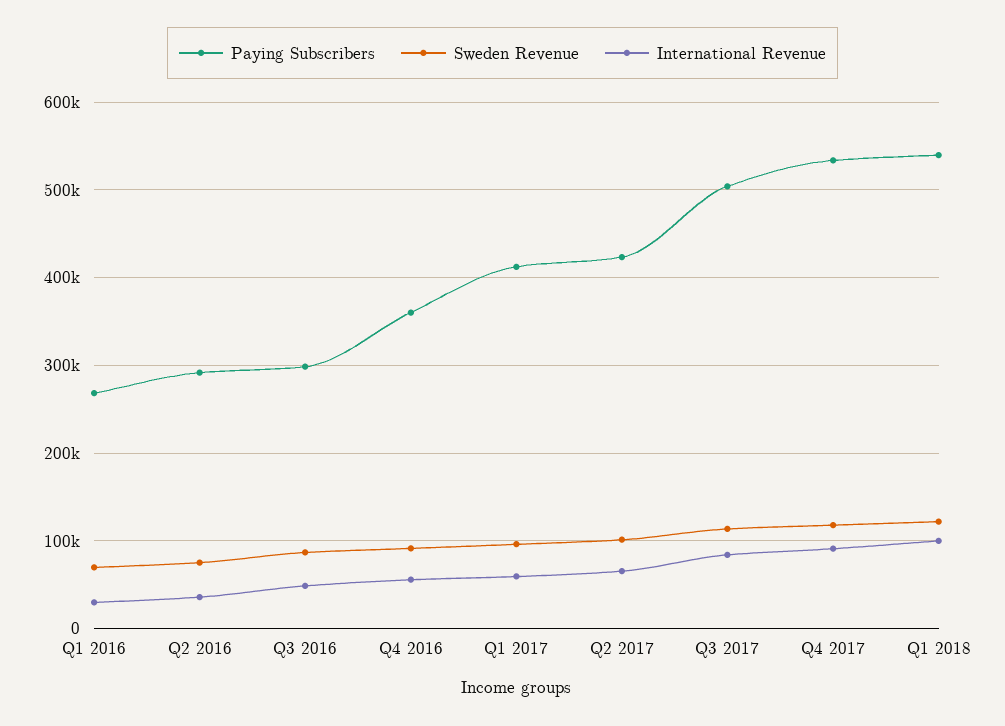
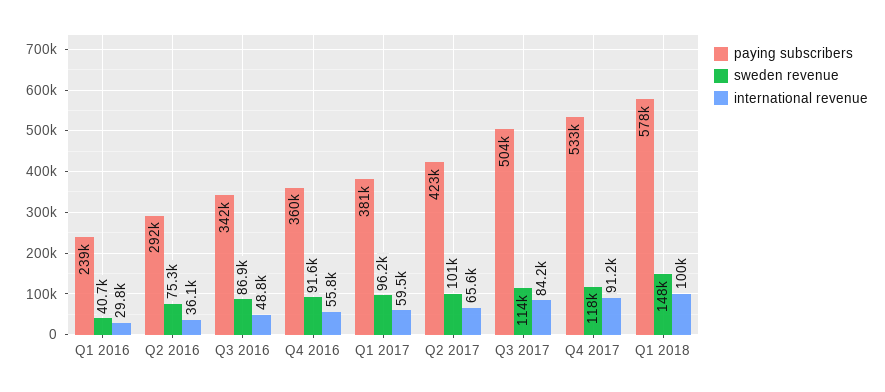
Paying Subscribers, Q1 2016: 270000 -> 239000
Sweden Revenue, Q1 2016: 70000 -> 40700
Paying Subscribers, Q3 2016: 300000 -> 342000
Paying Subscribers, Q1 2017: 410000 -> 381000
Paying Subscribers, Q1 2018: 540000 -> 578000
Sweden Revenue, Q1 2018: 120000 -> 148000

